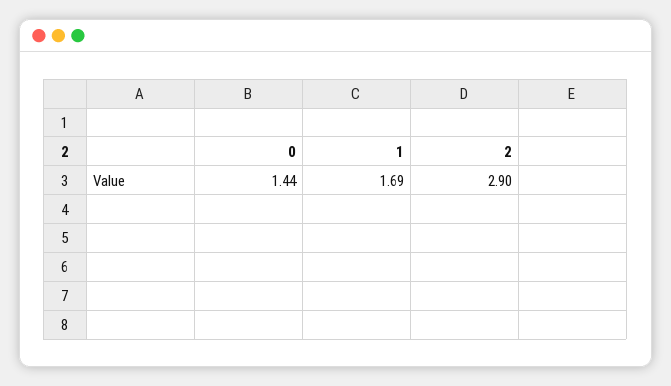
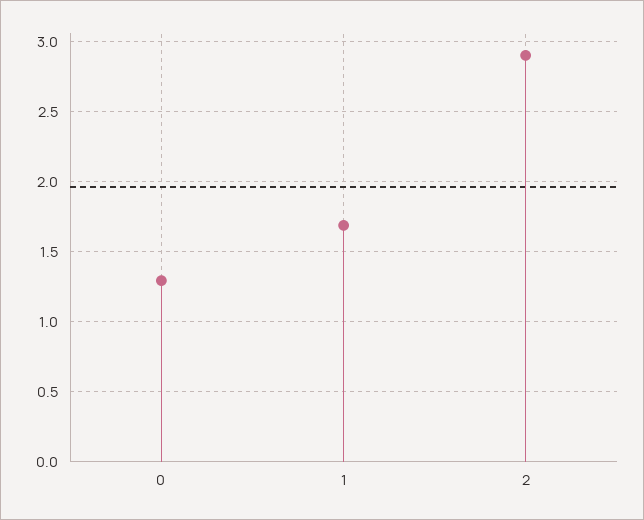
0: 1.44 -> 1.3

